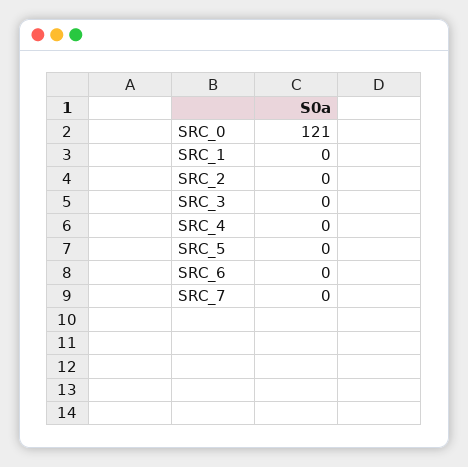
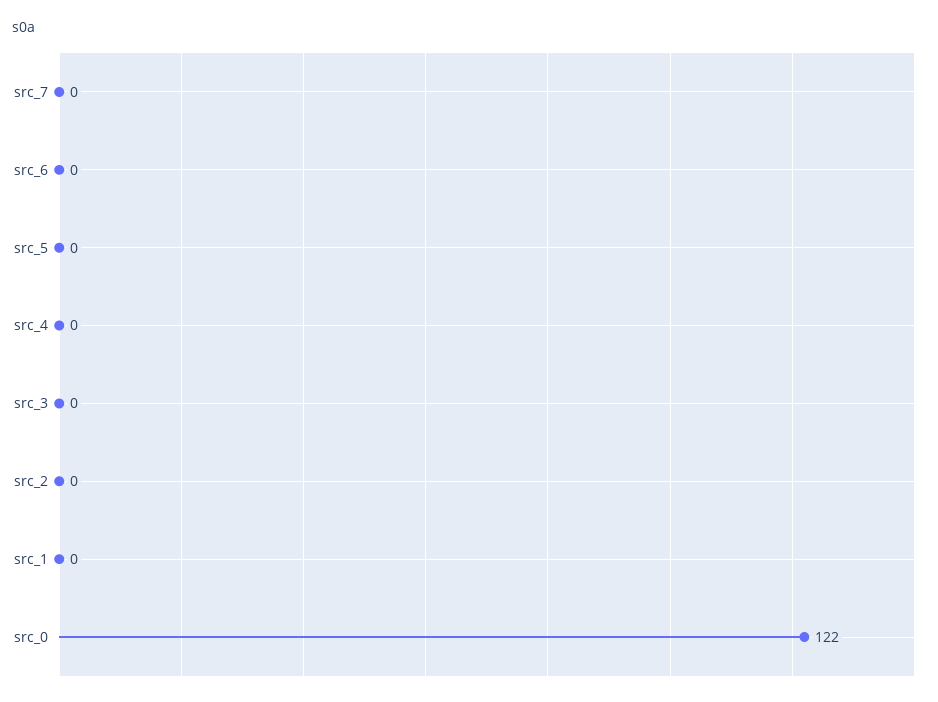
SRC_0: 121 -> 122

